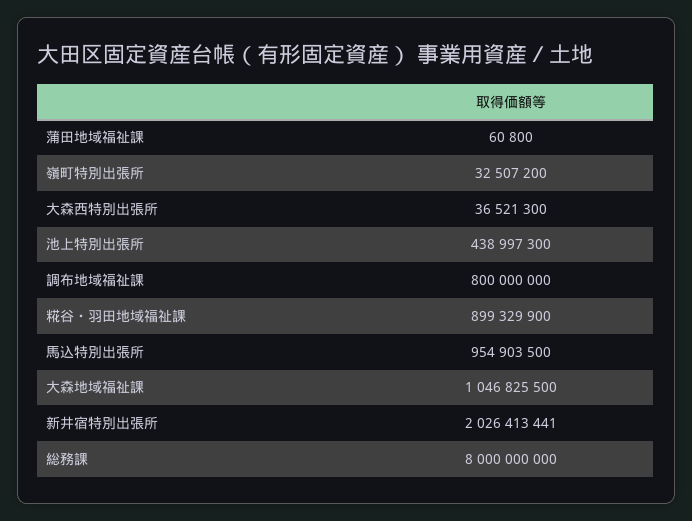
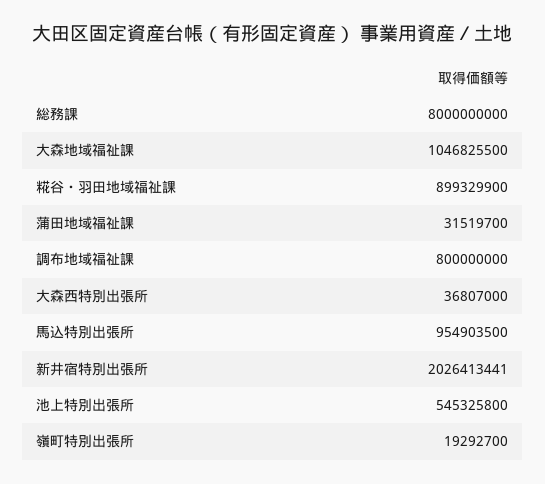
蒲田地域福祉課: 60800 -> 31519700
嶺町特別出張所: 32507200 -> 19292700
大森西特別出張所: 36521300 -> 36807000
池上特別出張所: 438997300 -> 545325800

